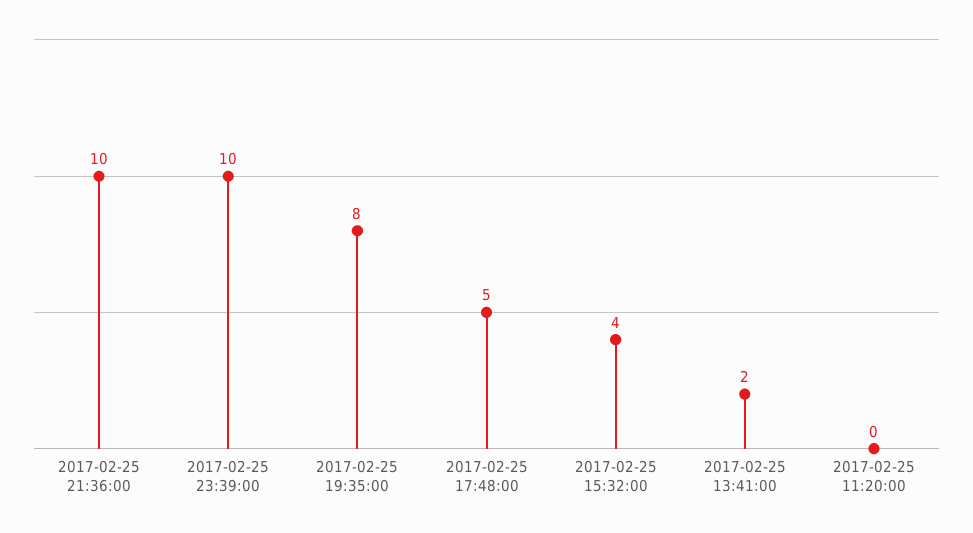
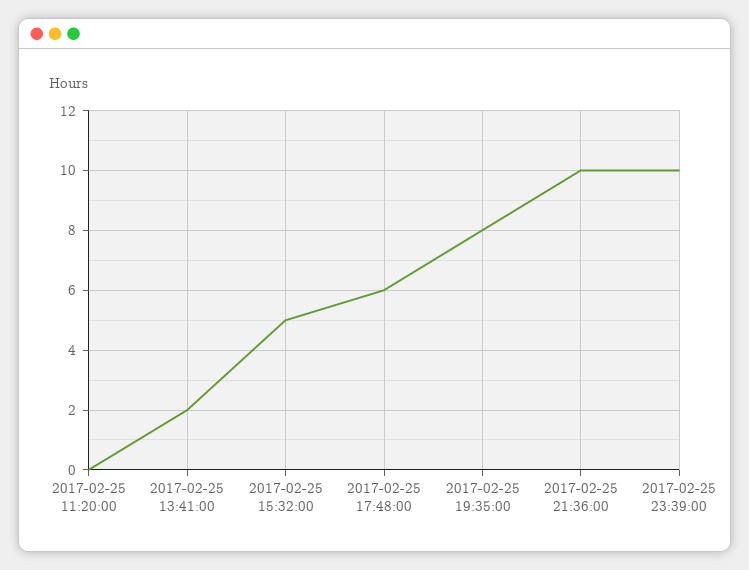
2017-02-25 17:48:00: 5 -> 6
2017-02-25 15:32:00: 4 -> 5

